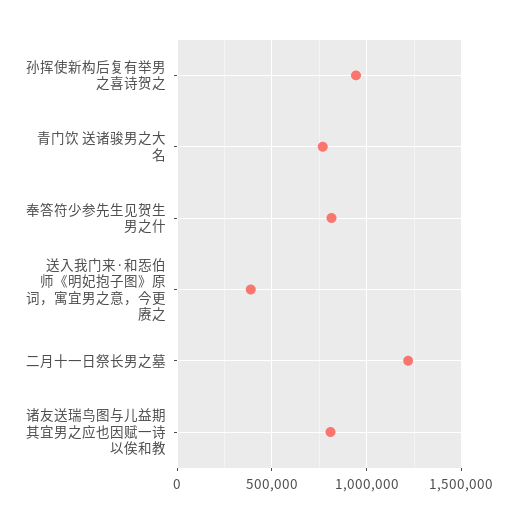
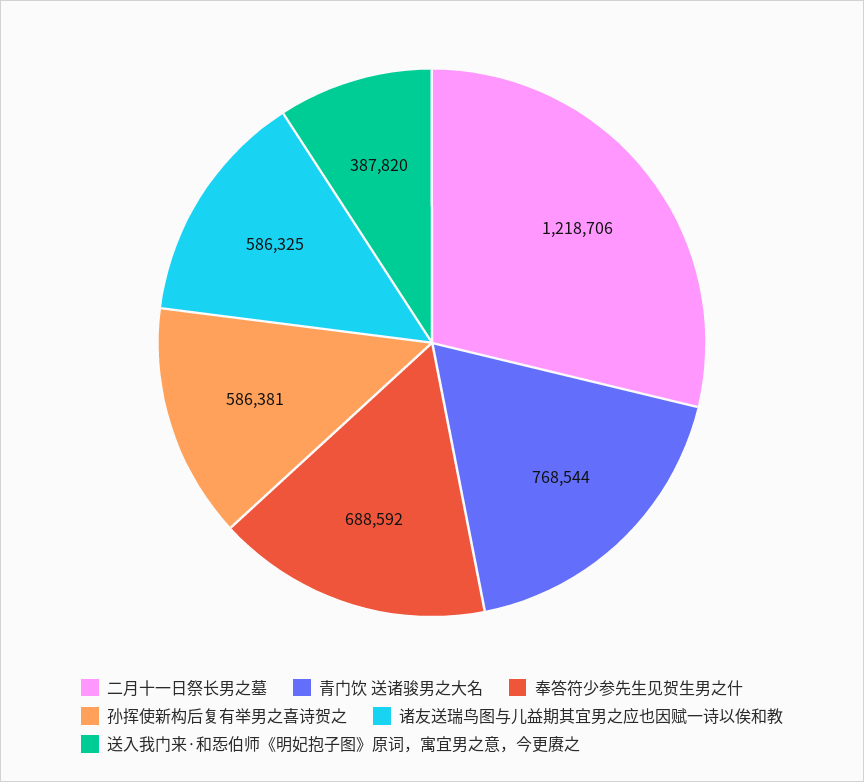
孙挥使新构后复有举男之喜诗贺之: 950000 -> 586381
奉答符少参先生见贺生男之什: 800000 -> 688592
诸友送瑞鸟图与儿益期其宜男之应也因赋一诗以俟和教: 800000 -> 586325

